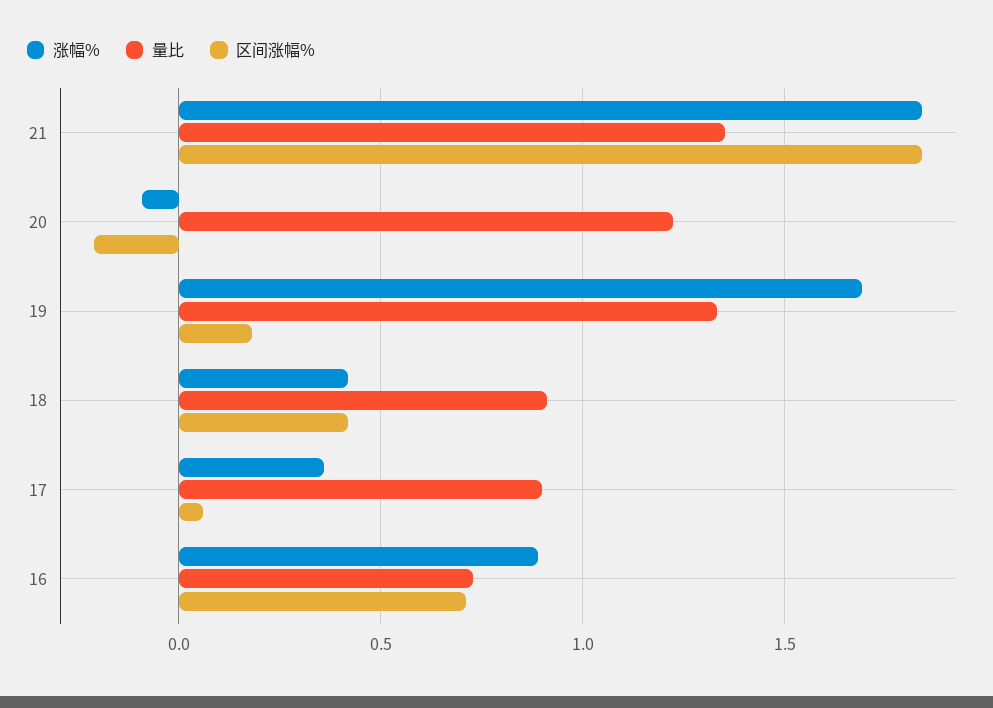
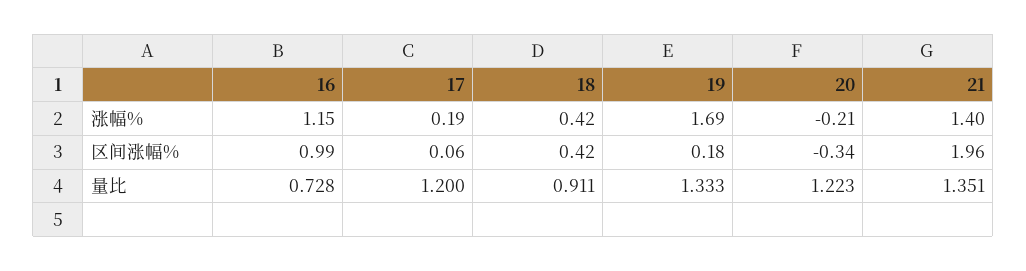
涨幅%, 21: 1.85 -> 1.4
区间涨幅%, 21: 1.85 -> 1.96
涨幅%, 20: -0.1 -> -0.21
区间涨幅%, 20: -0.2 -> -0.34
涨幅%, 17: 0.35 -> 0.19
量比, 17: 0.9 -> 1.2
涨幅%, 16: 0.9 -> 1.15
区间涨幅%, 16: 0.7 -> 0.99

